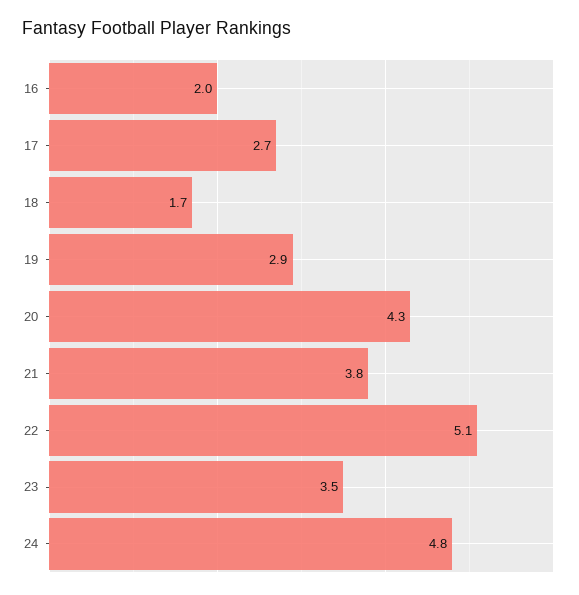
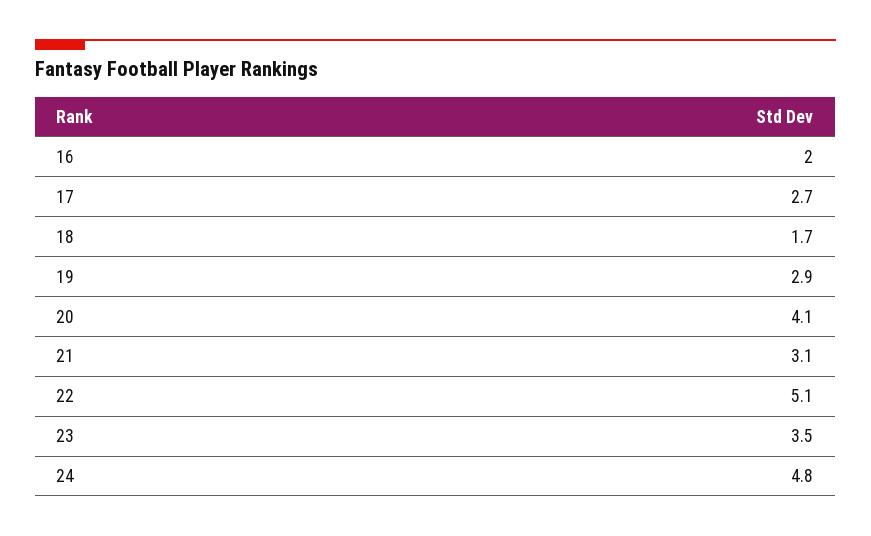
20: 4.3 -> 4.1
21: 3.8 -> 3.1

